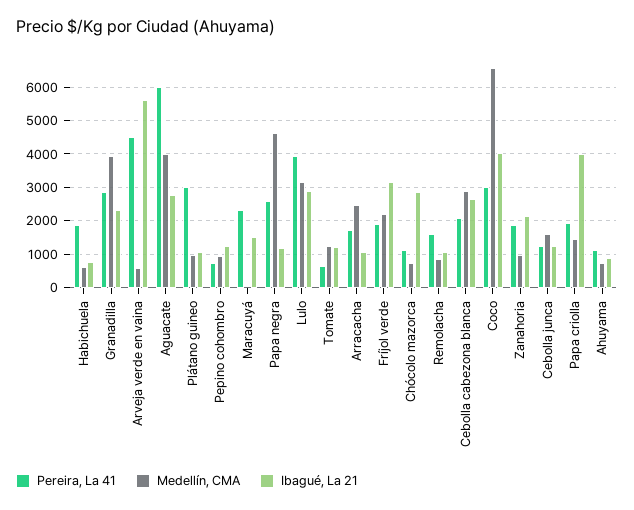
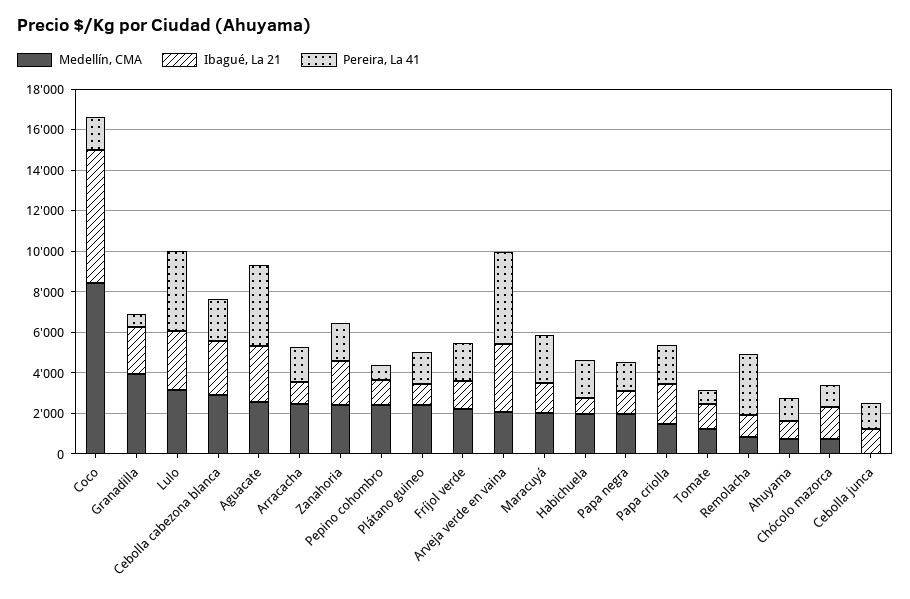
Medellín, CMA, Habichuela: 600 -> 2000
Pereira, La 41, Granadilla: 2800 -> 500
Medellín, CMA, Arveja verde en vaina: 600 -> 2000
Ibagué, La 21, Arveja verde en vaina: 5600 -> 3500
Pereira, La 41, Aguacate: 6000 -> 4000
Medellín, CMA, Aguacate: 4000 -> 2500
Pereira, La 41, Plátano guineo: 3000 -> 1500
Medellín, CMA, Plátano guineo: 1000 -> 2500
Medellín, CMA, Pepino cohombro: 1000 -> 2500
Medellín, CMA, Maracuyá: 0 -> 2000
Pereira, La 41, Papa negra: 2600 -> 1500
Medellín, CMA, Papa negra: 4600 -> 2000
Ibagué, La 21, Fríjol verde: 3200 -> 1500
Ibagué, La 21, Chócolo mazorca: 2800 -> 1500
Pereira, La 41, Remolacha: 1600 -> 3000
Pereira, La 41, Coco: 3000 -> 1500
Medellín, CMA, Coco: 6600 -> 8500
Ibagué, La 21, Coco: 4000 -> 6500
Medellín, CMA, Zanahoria: 1000 -> 2500
Medellín, CMA, Cebolla junca: 1600 -> 0
Ibagué, La 21, Papa criolla: 4000 -> 2000

